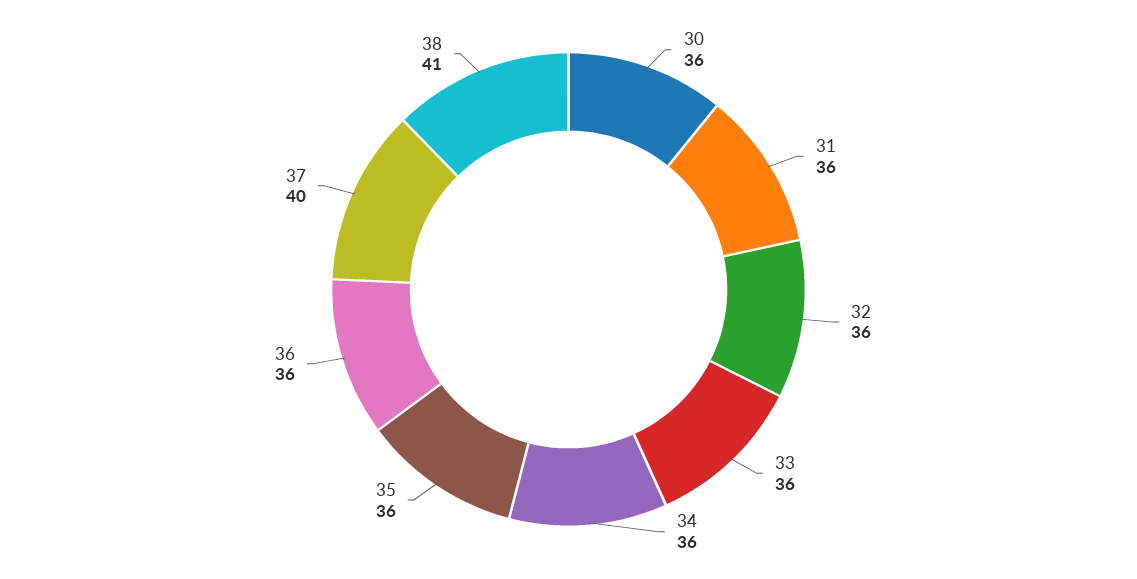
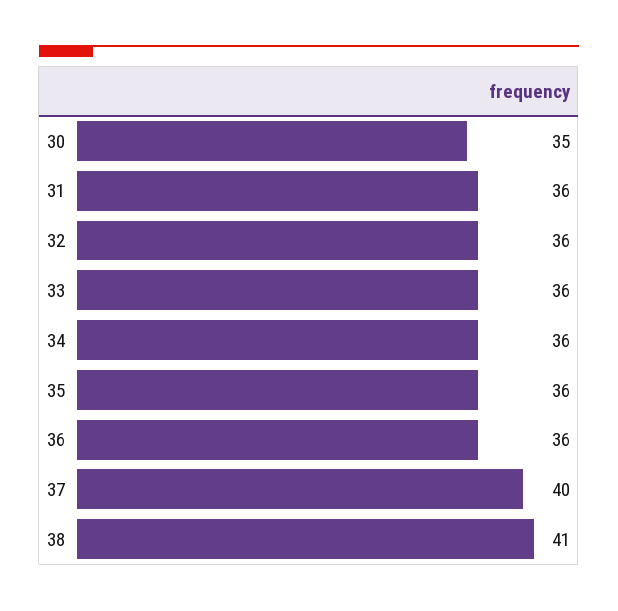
30: 36 -> 35

